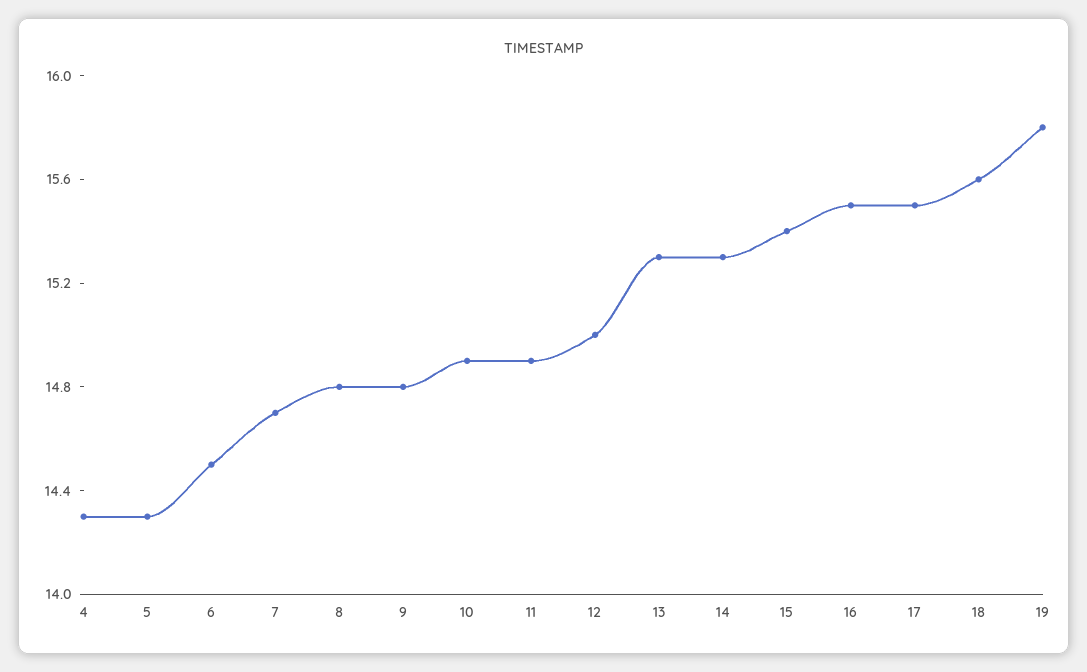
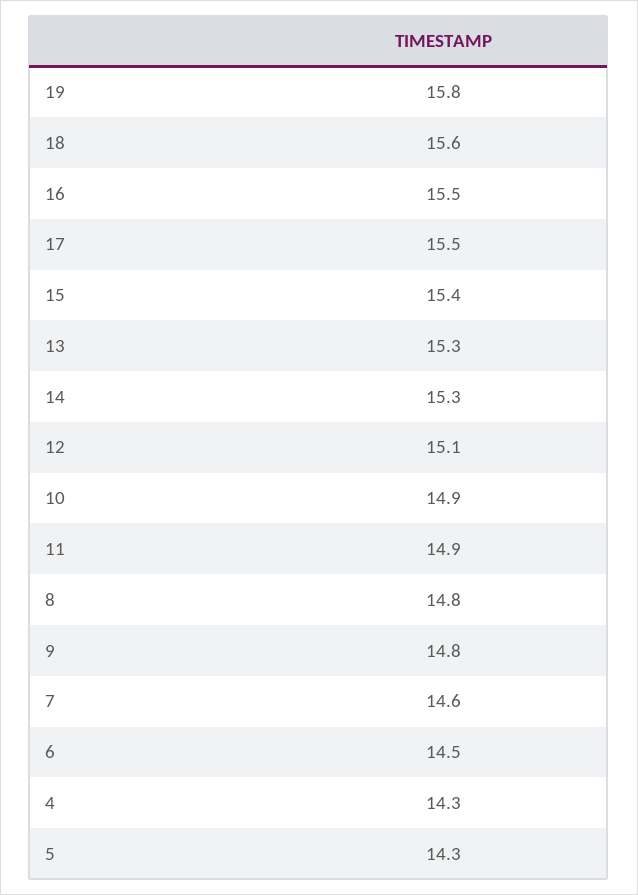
7: 14.7 -> 14.6
12: 15 -> 15.1

